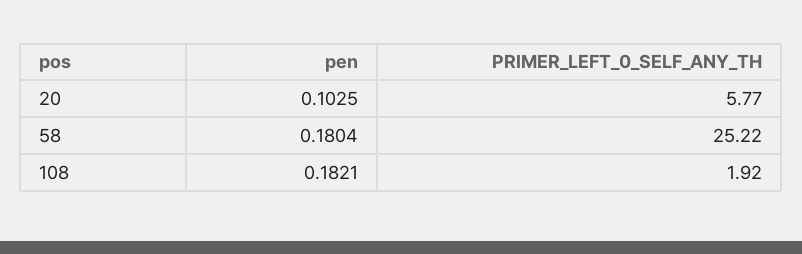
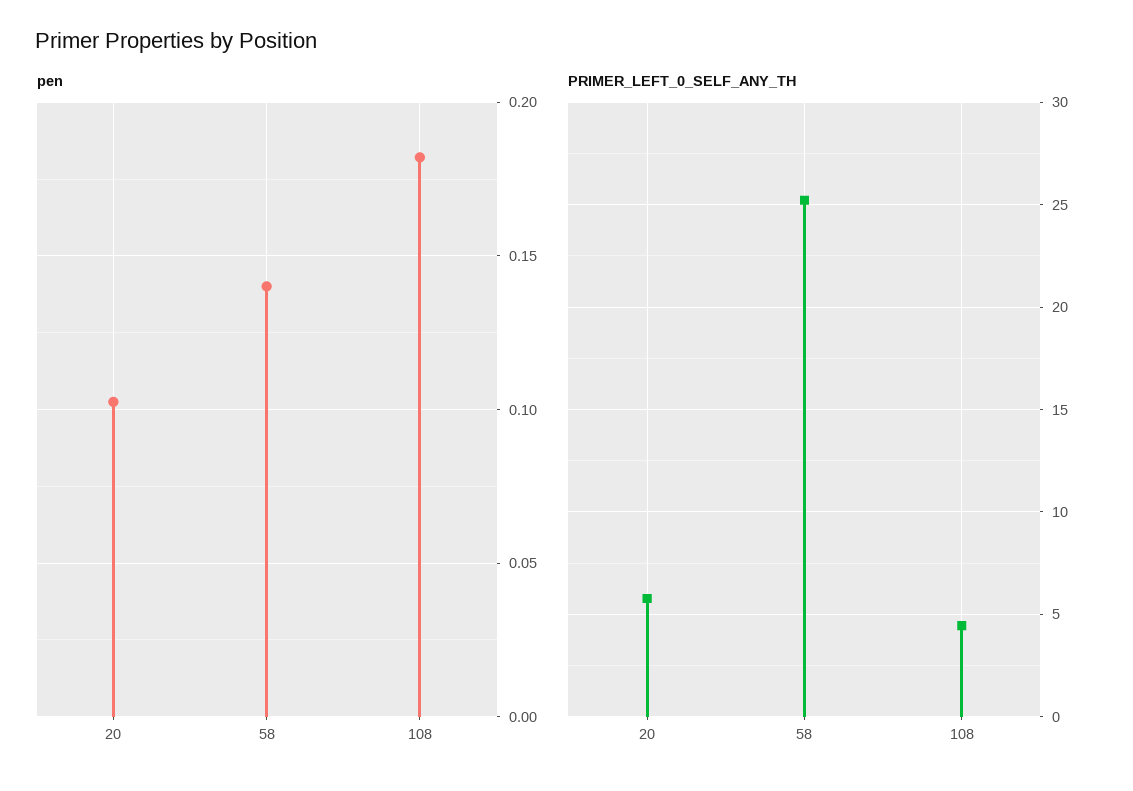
pen, 58: 0.1804 -> 0.14
PRIMER_LEFT_0_SELF_ANY_TH, 108: 1.92 -> 4.5

